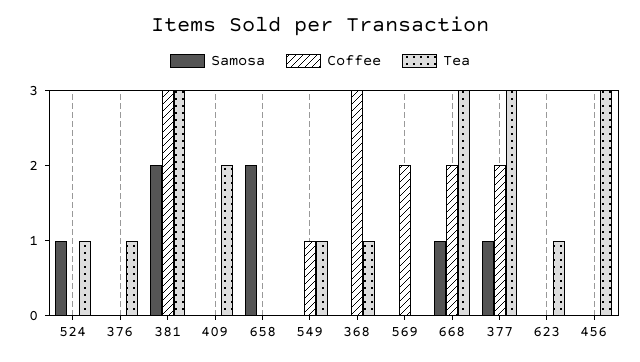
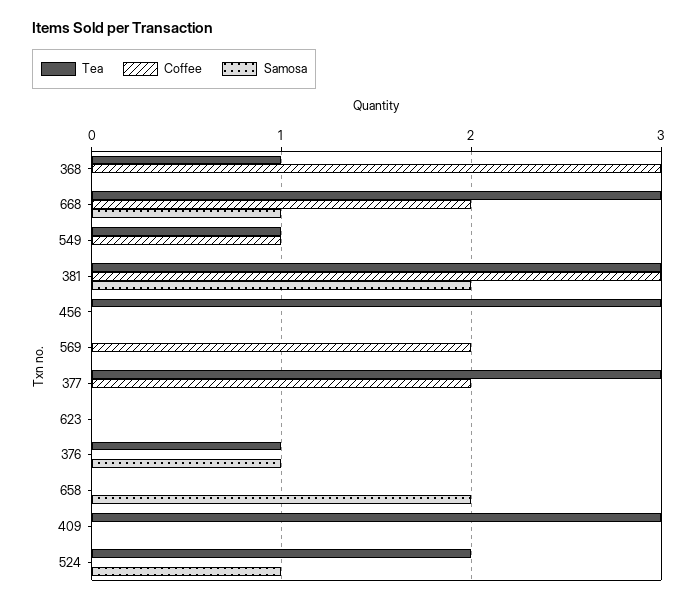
Tea, 524: 1 -> 2
Samosa, 376: 0 -> 1
Tea, 409: 2 -> 3
Samosa, 377: 1 -> 0
Tea, 623: 1 -> 0

